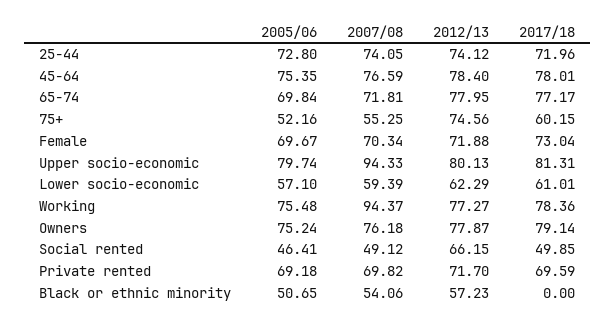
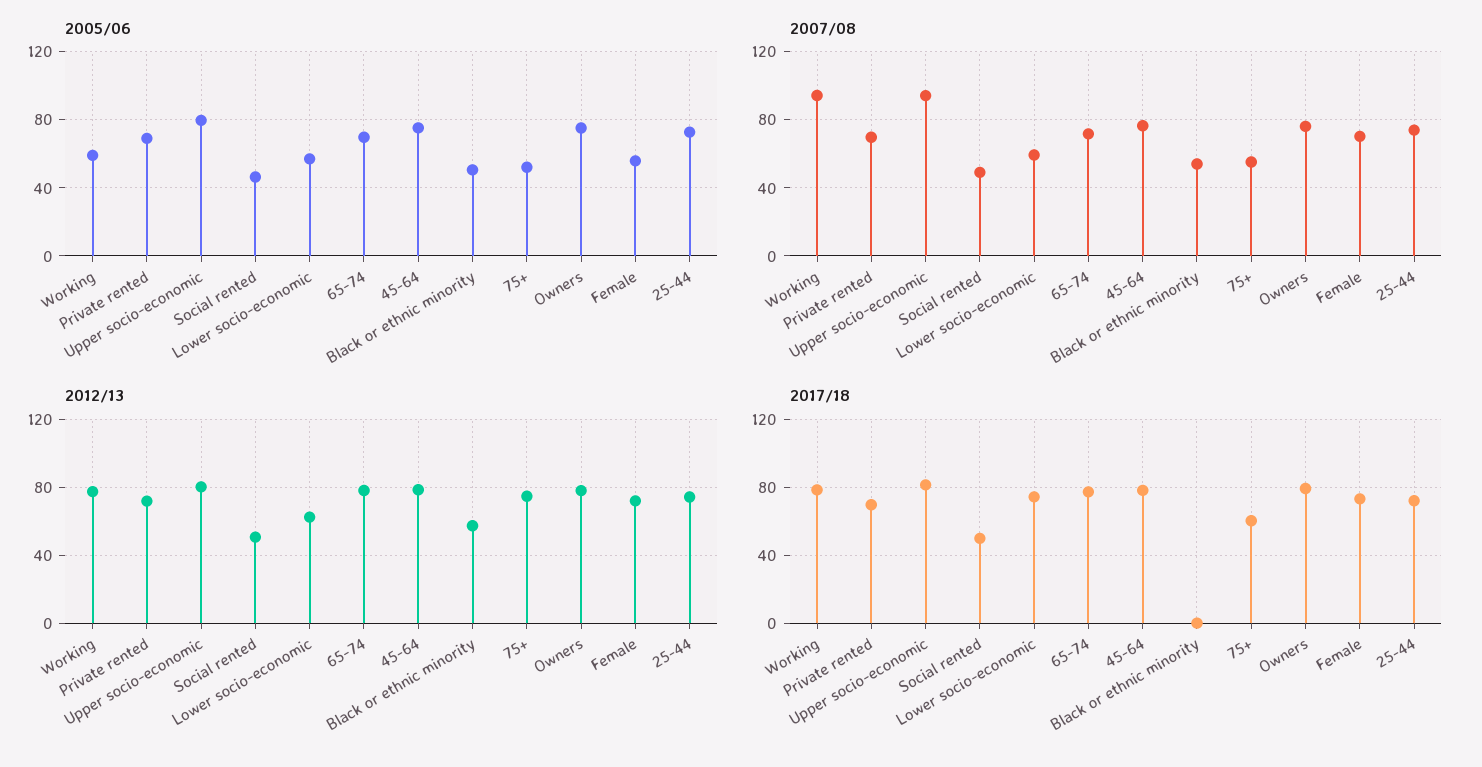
2005/06, Female: 69.67 -> 55
2017/18, Lower socio-economic: 61.01 -> 75
2005/06, Working: 75.48 -> 60
2012/13, Social rented: 66.15 -> 50

